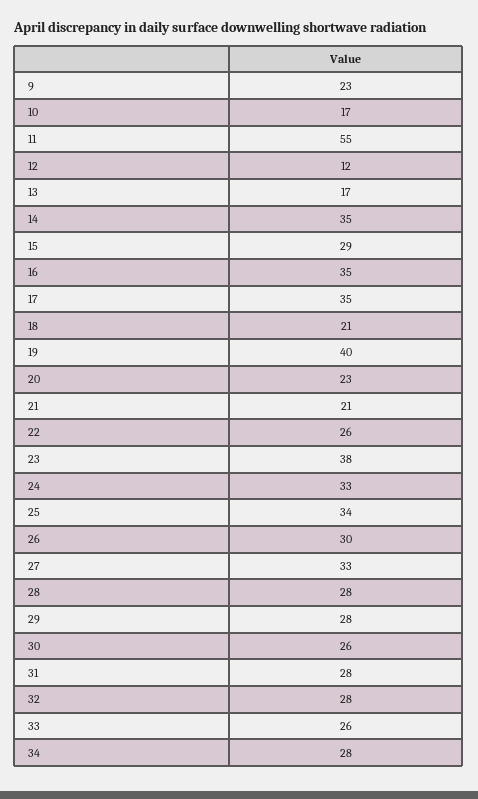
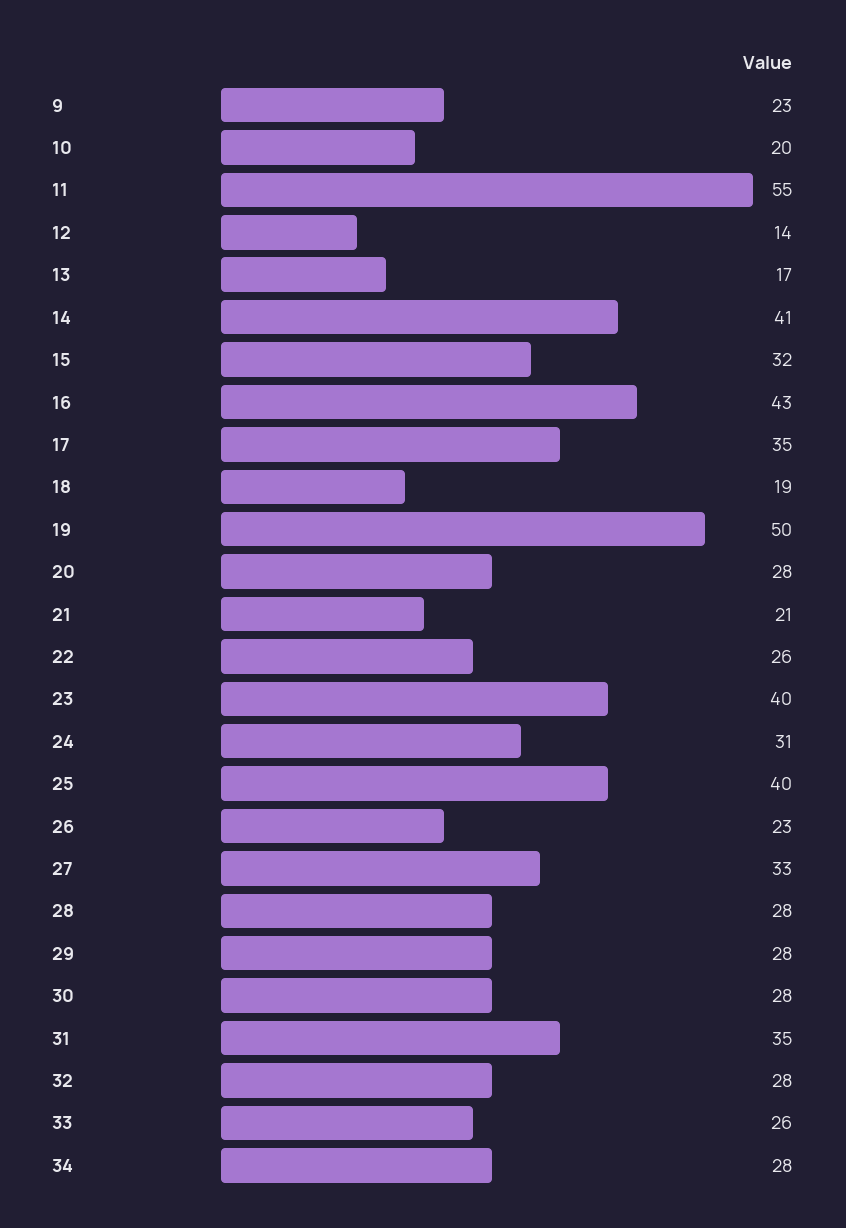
10: 17 -> 20
12: 12 -> 14
14: 35 -> 41
15: 29 -> 32
16: 35 -> 43
18: 21 -> 19
19: 40 -> 50
20: 23 -> 28
23: 38 -> 40
24: 33 -> 31
25: 34 -> 40
26: 30 -> 23
30: 26 -> 28
31: 28 -> 35

